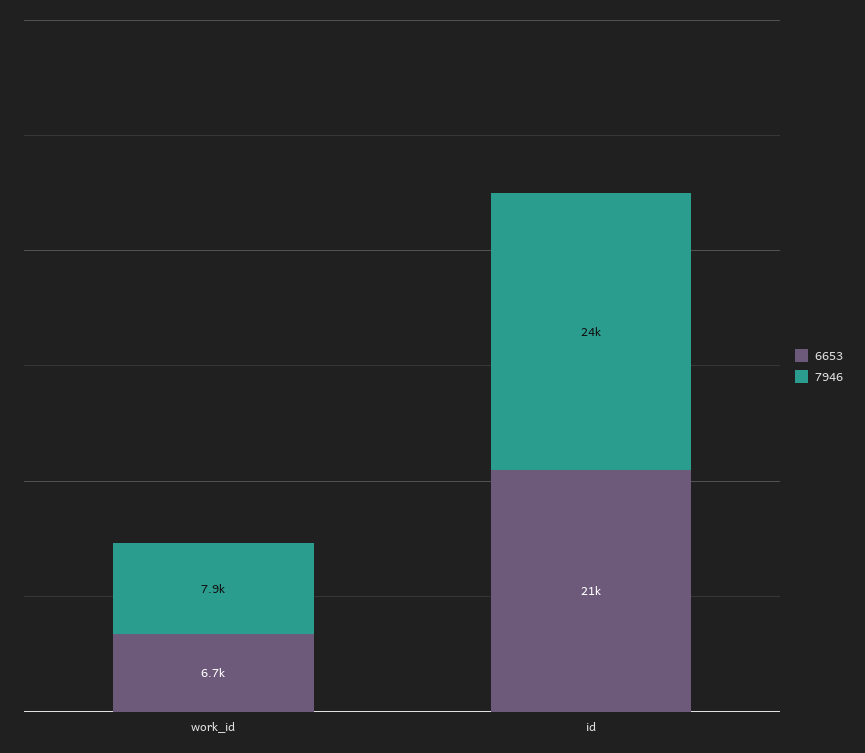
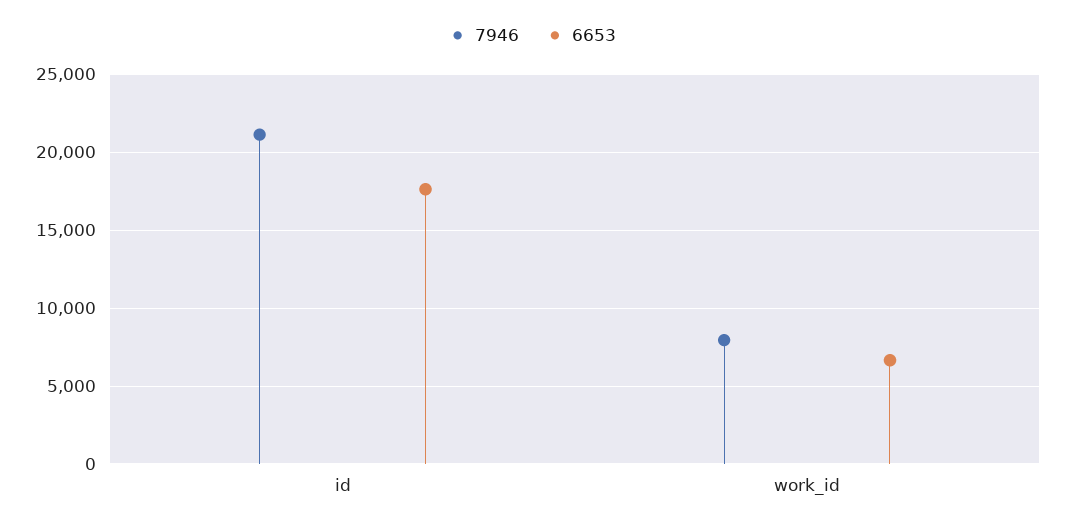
6653, id: 21000 -> 17500
7946, id: 24000 -> 21000

